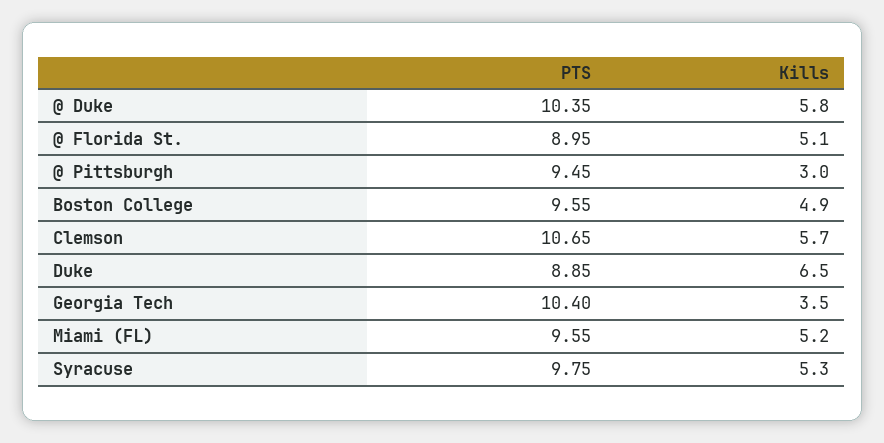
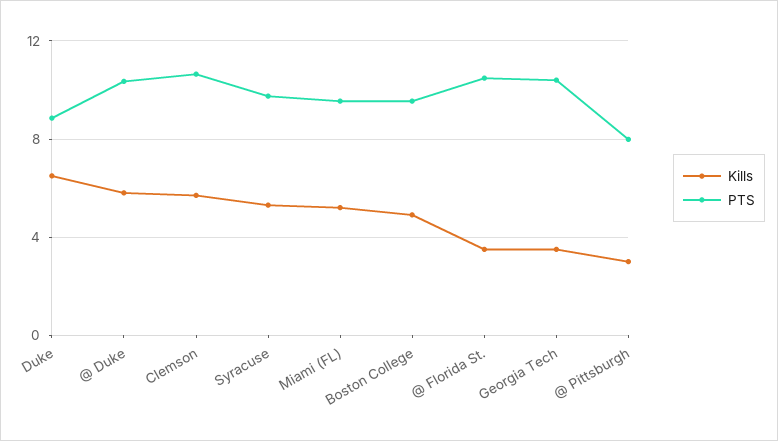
PTS, @ Florida St.: 8.95 -> 10.5
Kills, @ Florida St.: 5.1 -> 3.5
PTS, @ Pittsburgh: 9.45 -> 8

